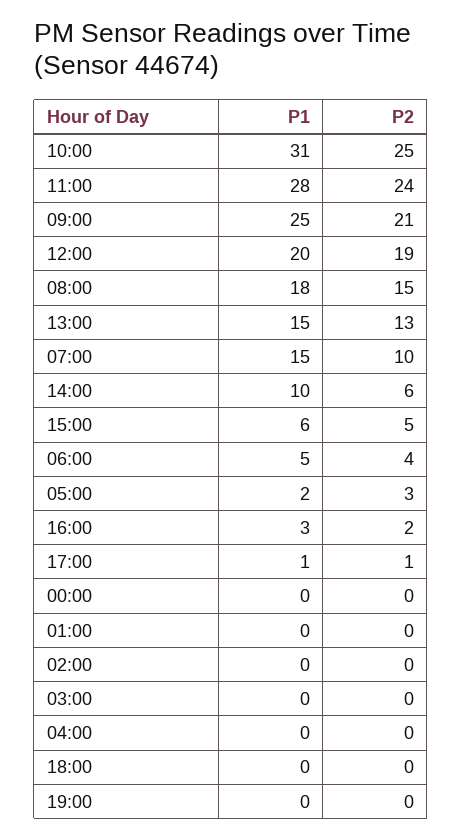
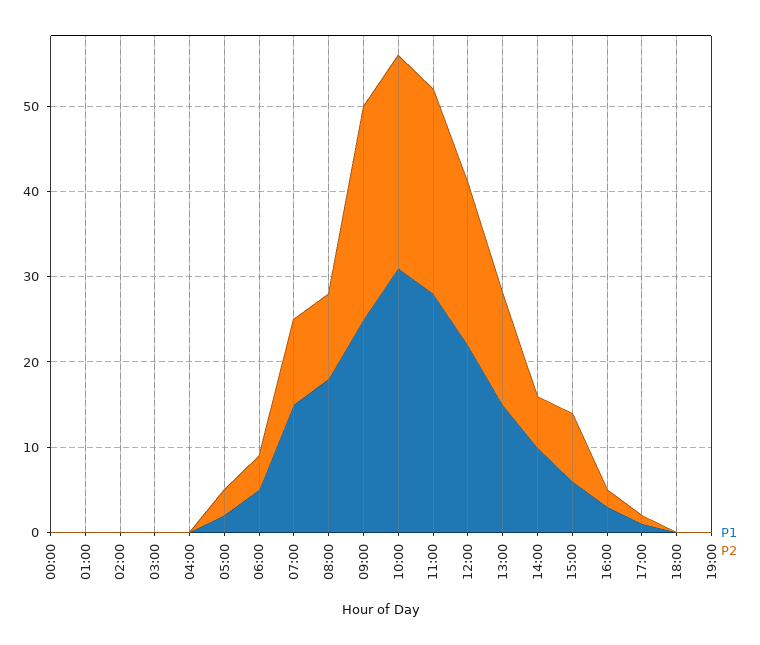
P2, 09:00: 21 -> 25
P1, 12:00: 20 -> 22
P2, 08:00: 15 -> 10
P2, 15:00: 5 -> 8

